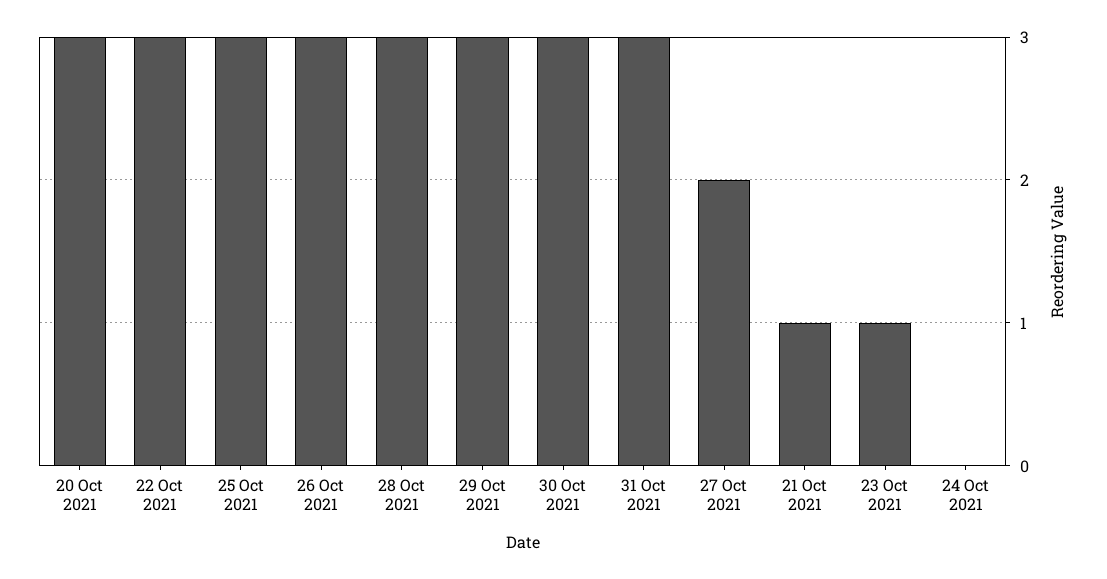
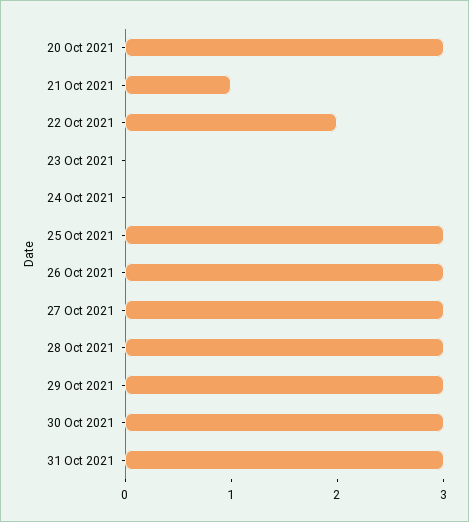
22 Oct 2021: 3 -> 2
27 Oct 2021: 2 -> 3
23 Oct 2021: 1 -> 0

